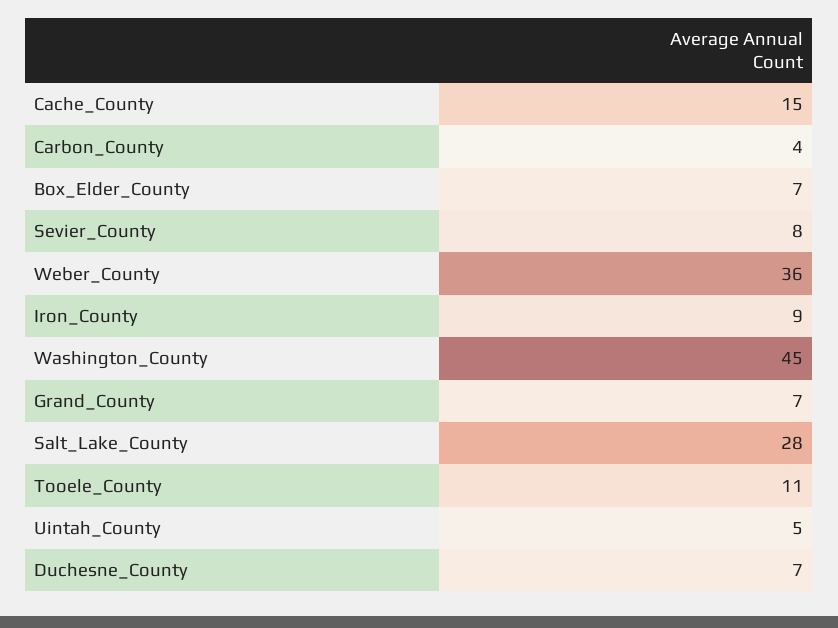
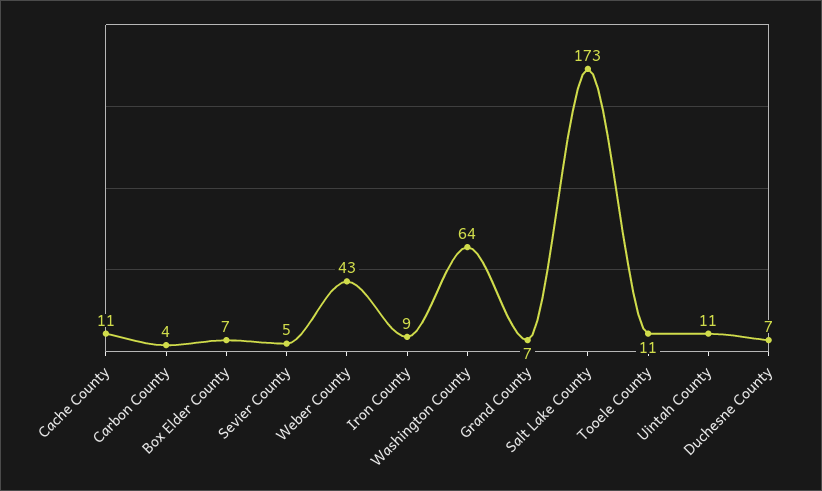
Cache_County: 15 -> 11
Sevier_County: 8 -> 5
Weber_County: 36 -> 43
Washington_County: 45 -> 64
Salt_Lake_County: 28 -> 173
Uintah_County: 5 -> 11

